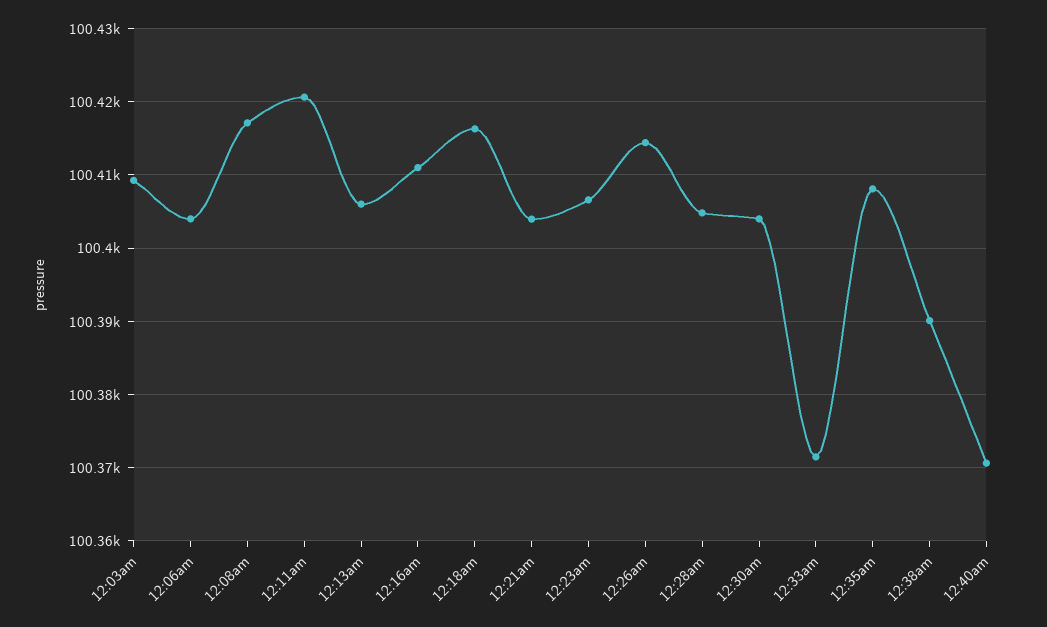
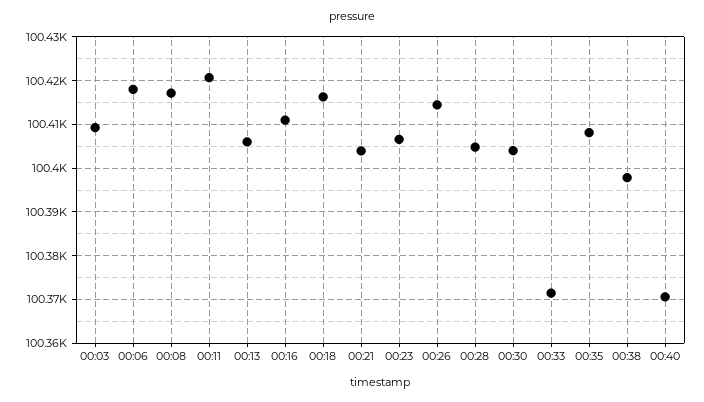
12:06am: 100404 -> 100418
12:38am: 100390 -> 100398

